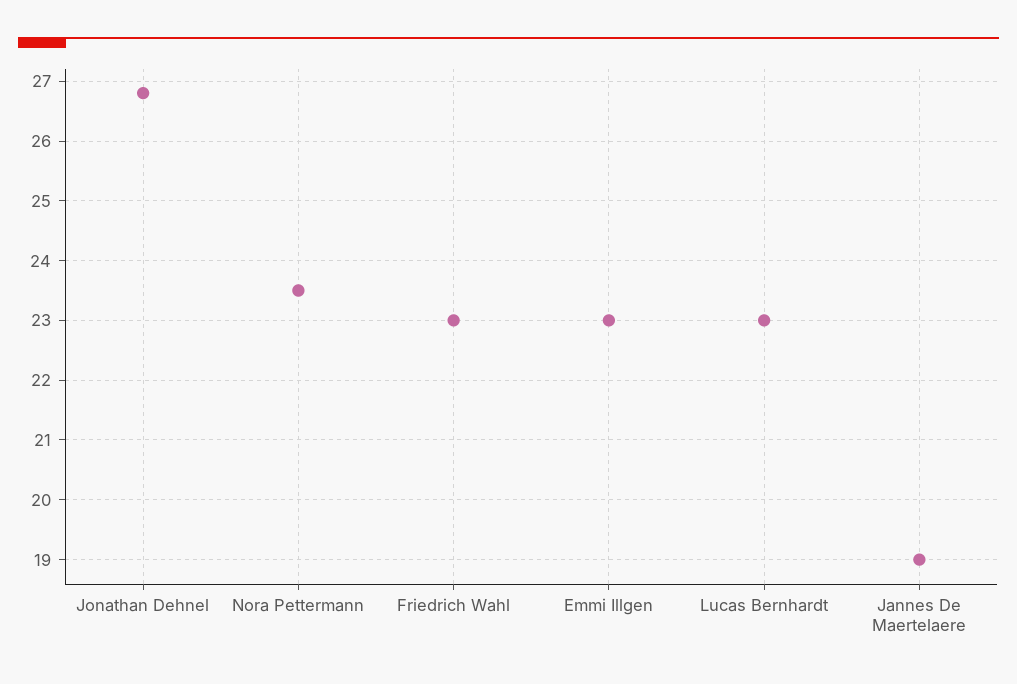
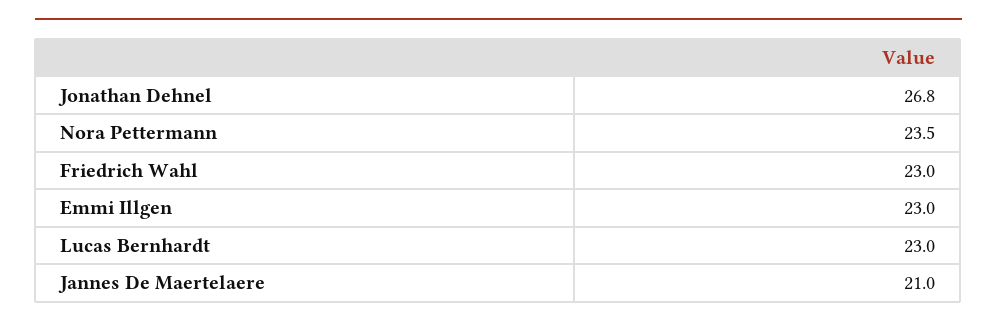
Jannes De Maertelaere: 19 -> 21

